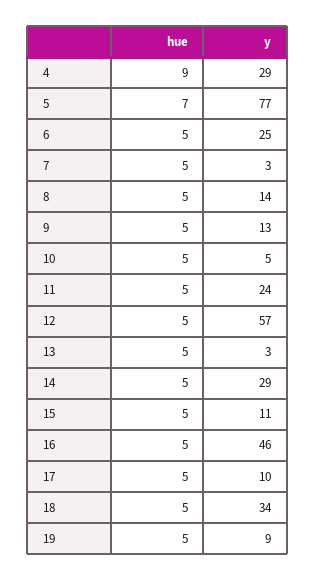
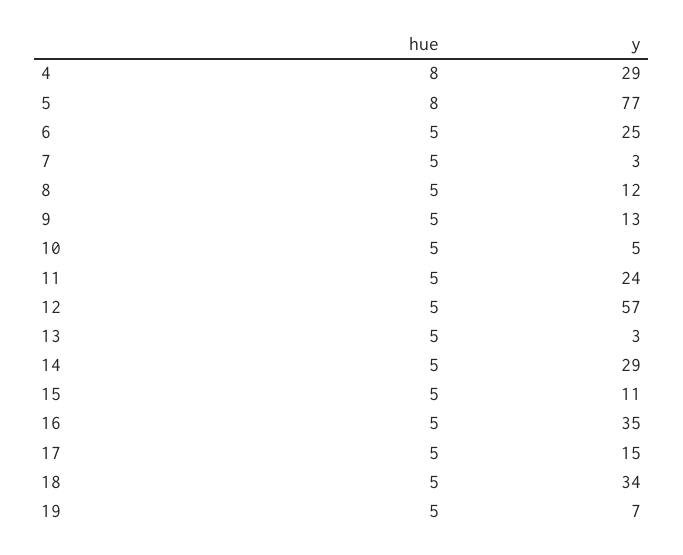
hue, 4: 9 -> 8
hue, 5: 7 -> 8
y, 8: 14 -> 12
y, 16: 46 -> 35
y, 17: 10 -> 15
y, 19: 9 -> 7

